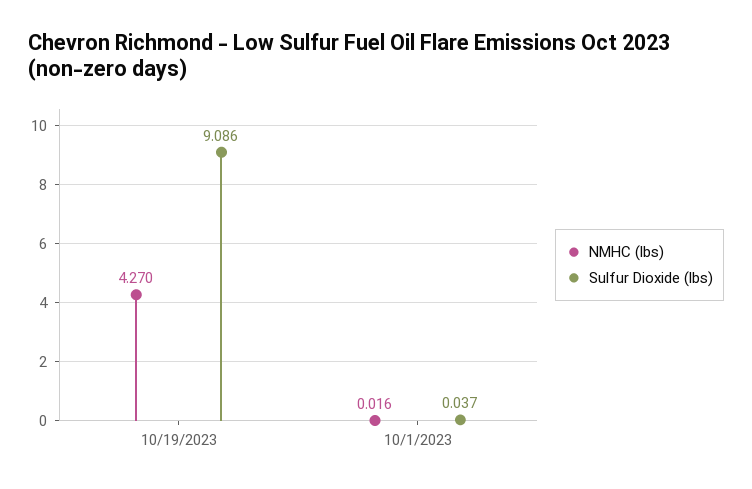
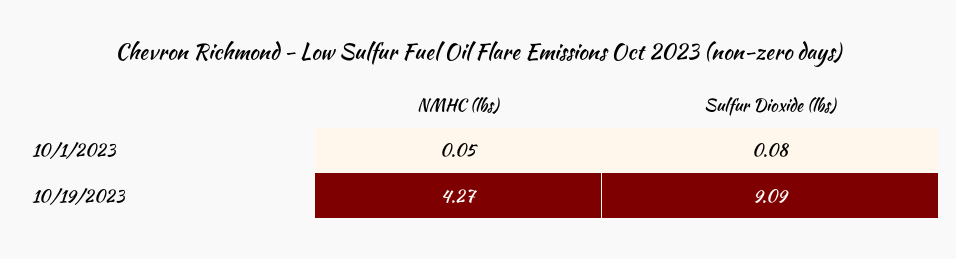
NMHC (lbs), 10/1/2023: 0.016 -> 0.05
Sulfur Dioxide (lbs), 10/1/2023: 0.037 -> 0.08

